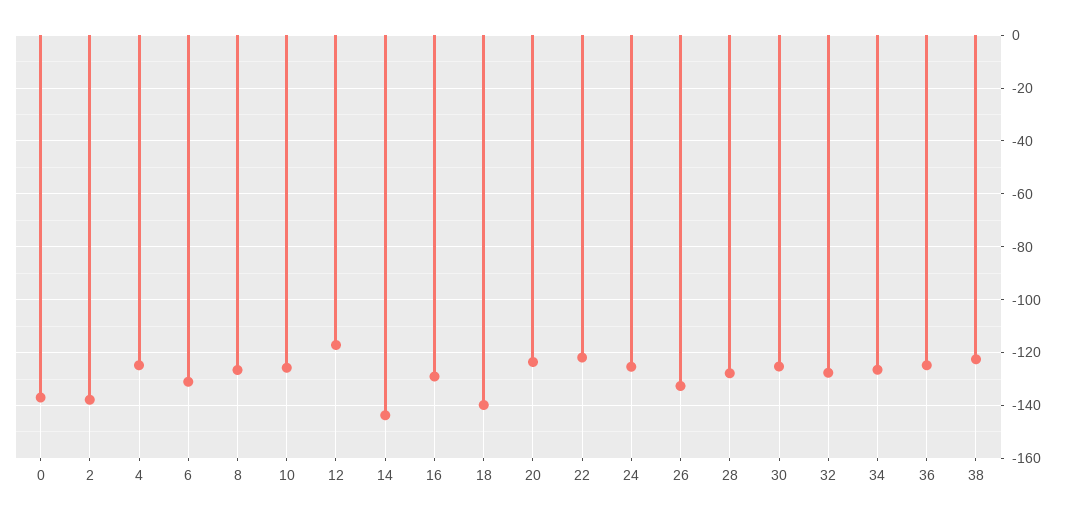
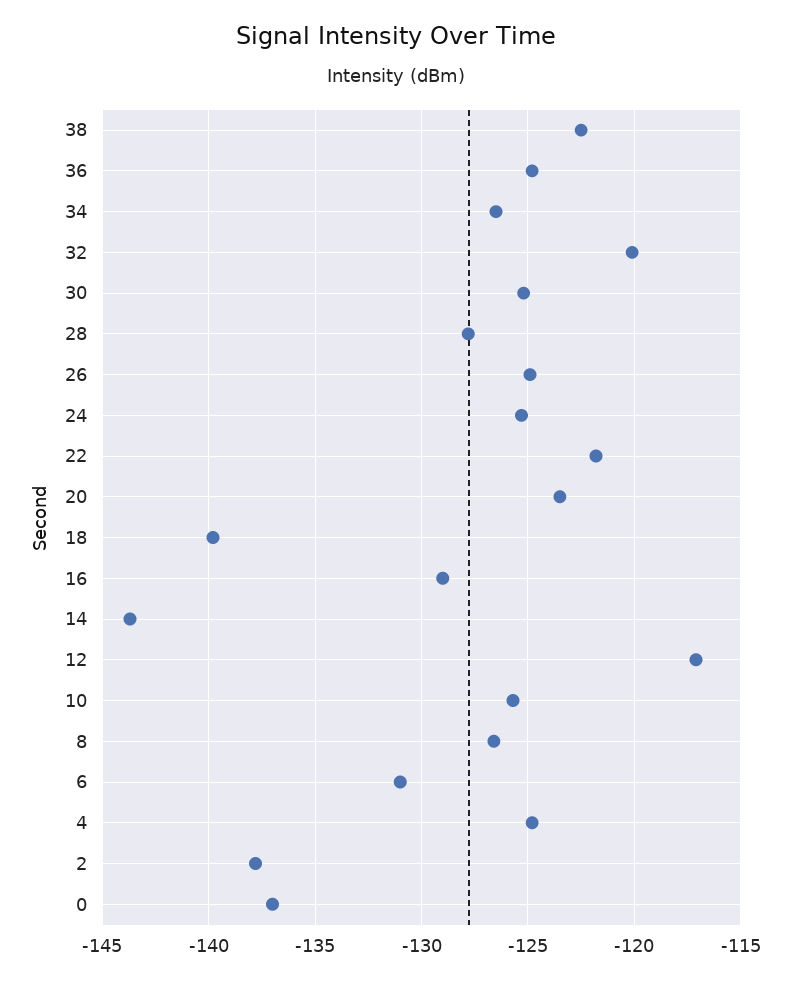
26: -132.5 -> -125
32: -127.5 -> -120

